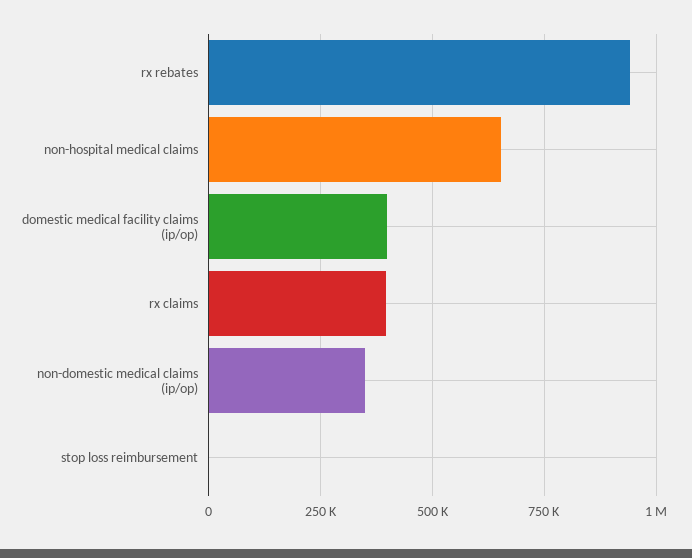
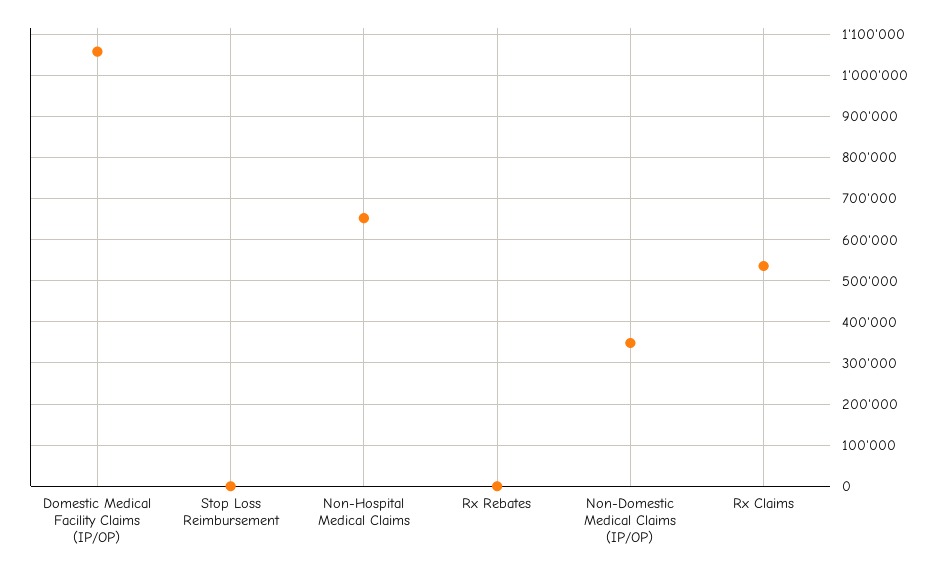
rx rebates: 950000 -> 0
domestic medical facility claims (ip/op): 400000 -> 1060000
rx claims: 400000 -> 540000

